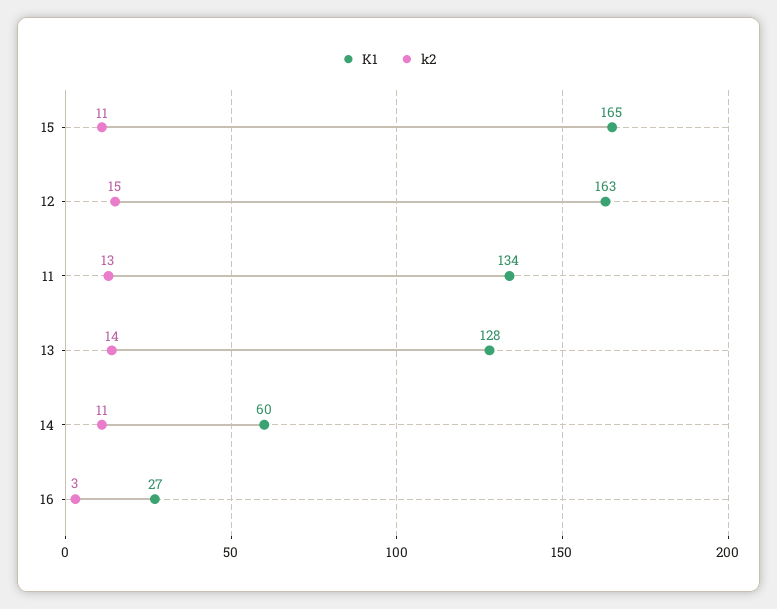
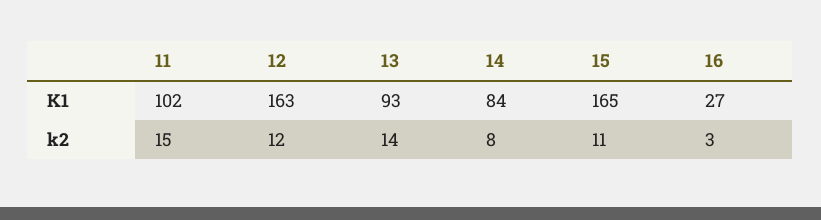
k2, 12: 15 -> 12
K1, 11: 134 -> 102
k2, 11: 13 -> 15
K1, 13: 128 -> 93
K1, 14: 60 -> 84
k2, 14: 11 -> 8

